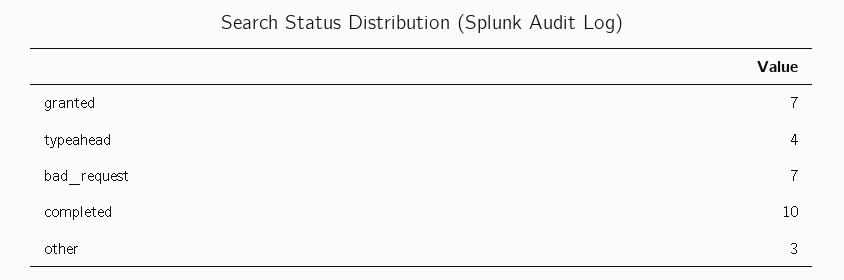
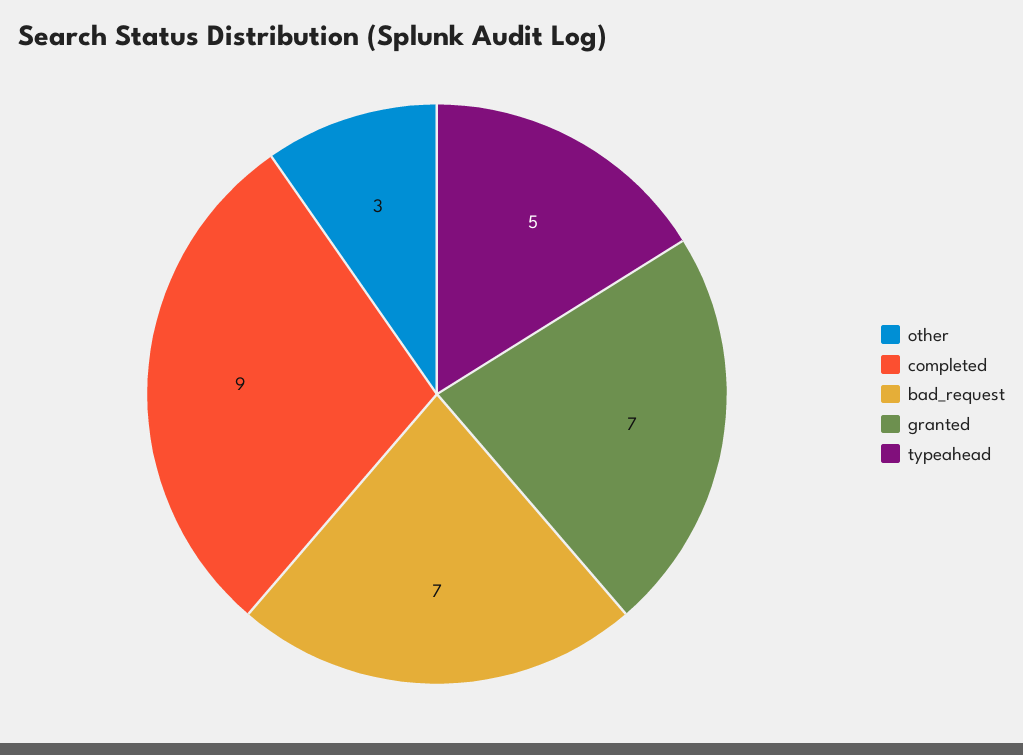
typeahead: 4 -> 5
completed: 10 -> 9

